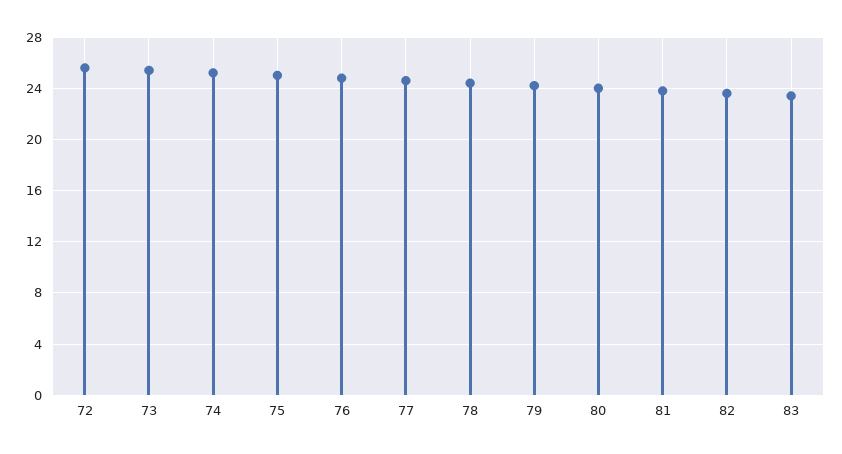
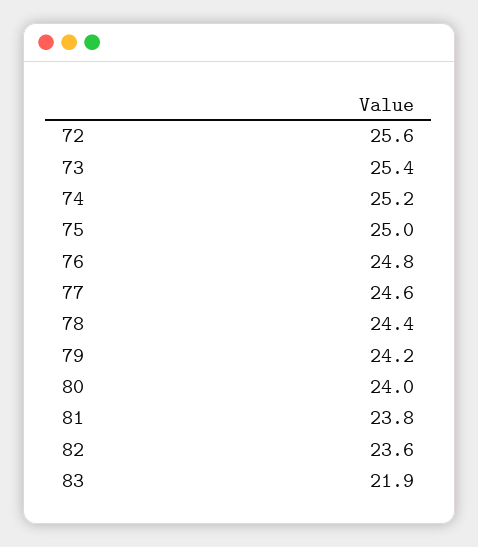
83: 23.5 -> 21.9

